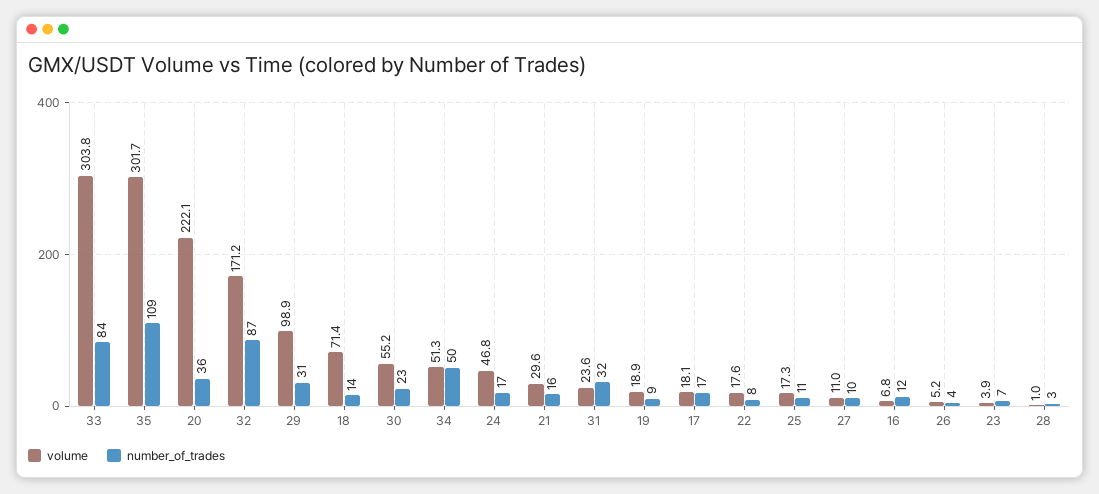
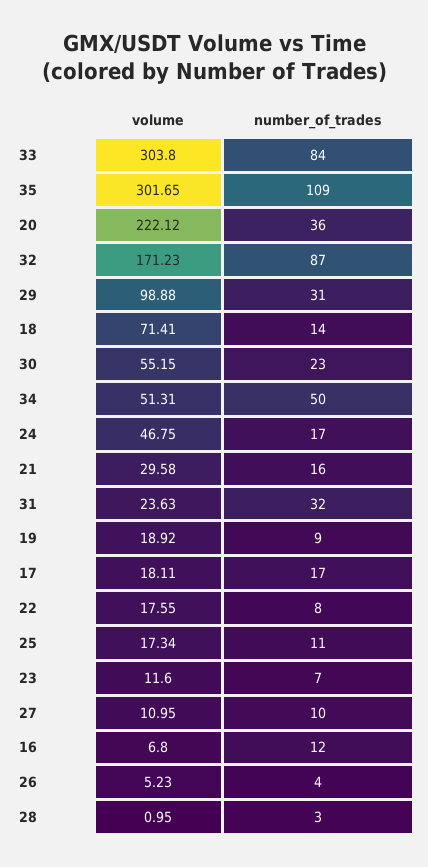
volume, 23: 3.9 -> 11.6

